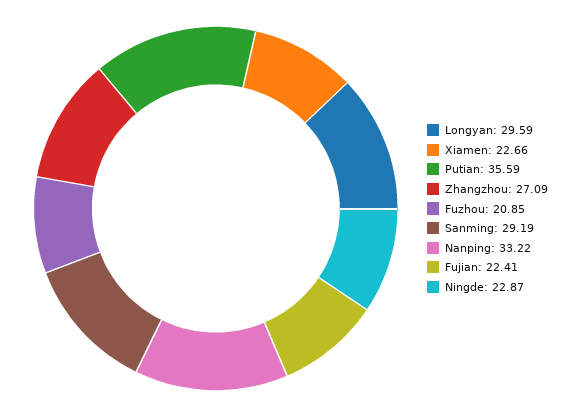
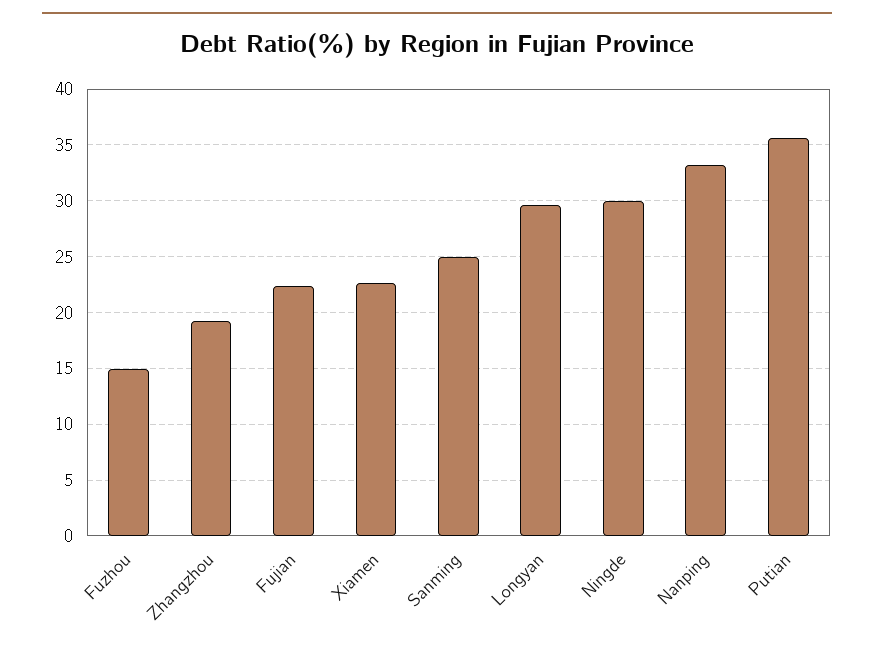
Zhangzhou: 27.09 -> 19
Fuzhou: 20.85 -> 15
Sanming: 29.19 -> 25
Ningde: 22.87 -> 30

